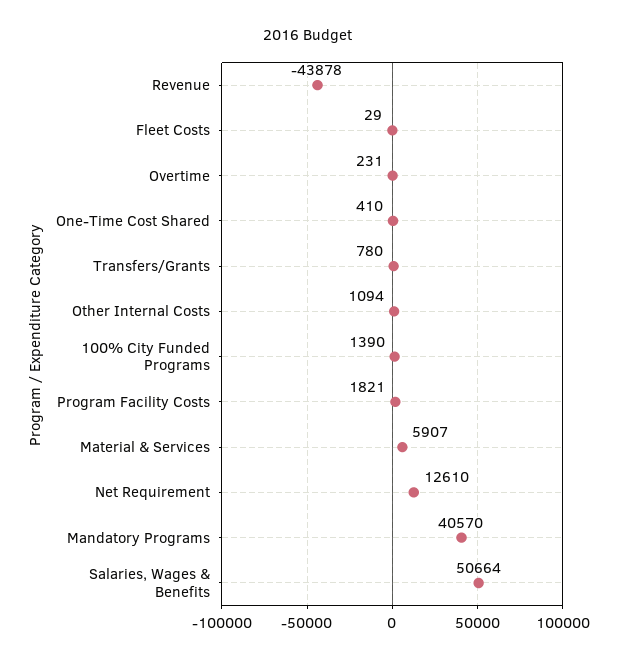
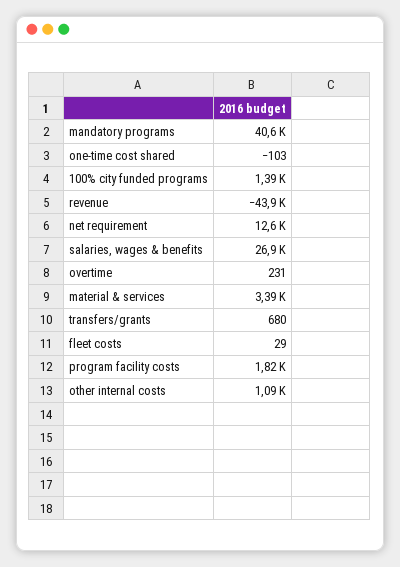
One-Time Cost Shared: 410 -> -103
Transfers/Grants: 780 -> 680
Material & Services: 5907 -> 3390
Salaries, Wages & Benefits: 50664 -> 26900

